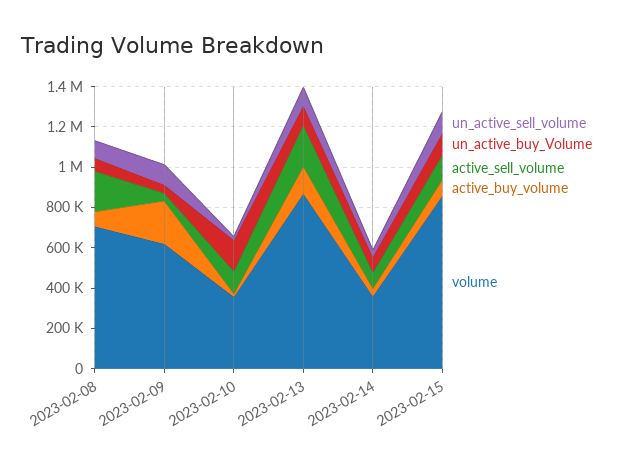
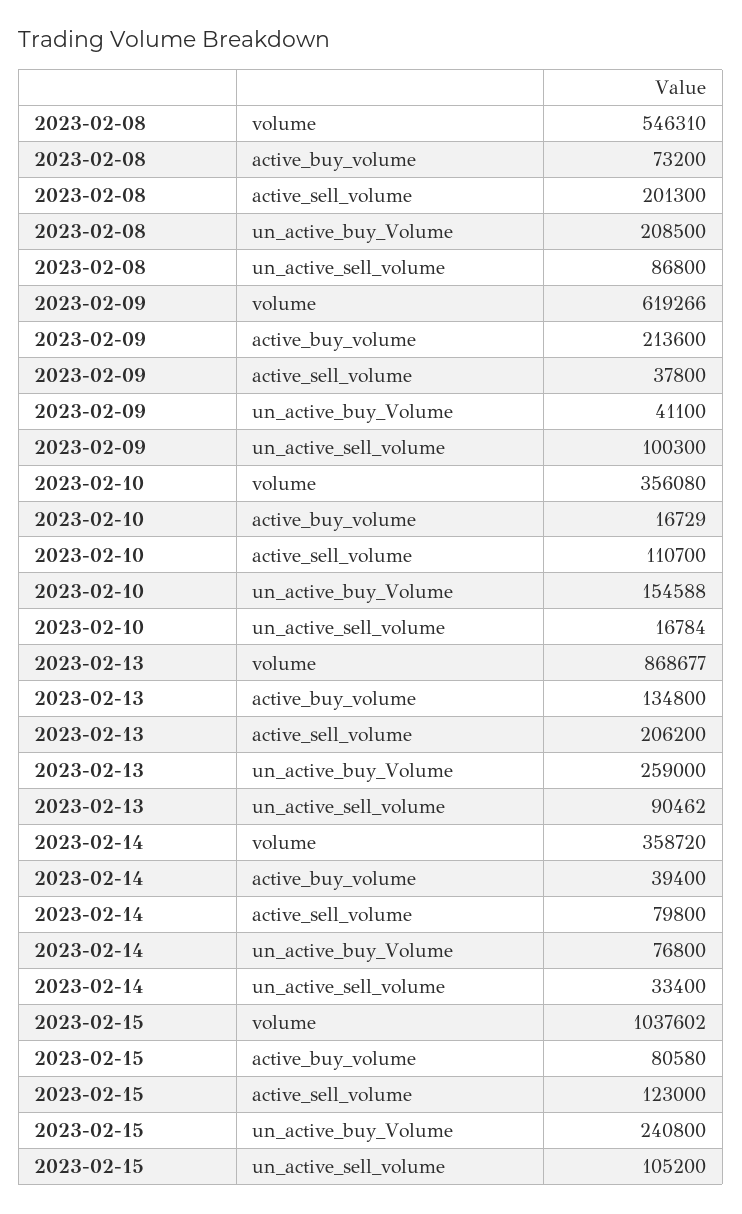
un_active_buy_Volume, 2023-02-08: 50000 -> 208500
volume, 2023-02-08: 700000 -> 546310
un_active_buy_Volume, 2023-02-13: 100000 -> 259000
un_active_buy_Volume, 2023-02-15: 100000 -> 240800
volume, 2023-02-15: 850000 -> 1037602

